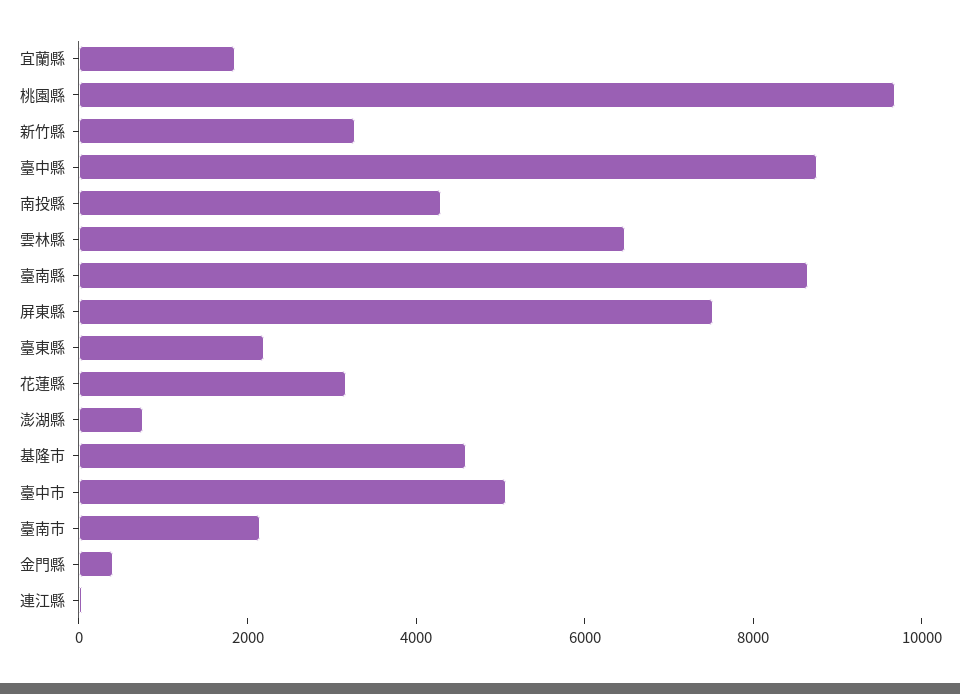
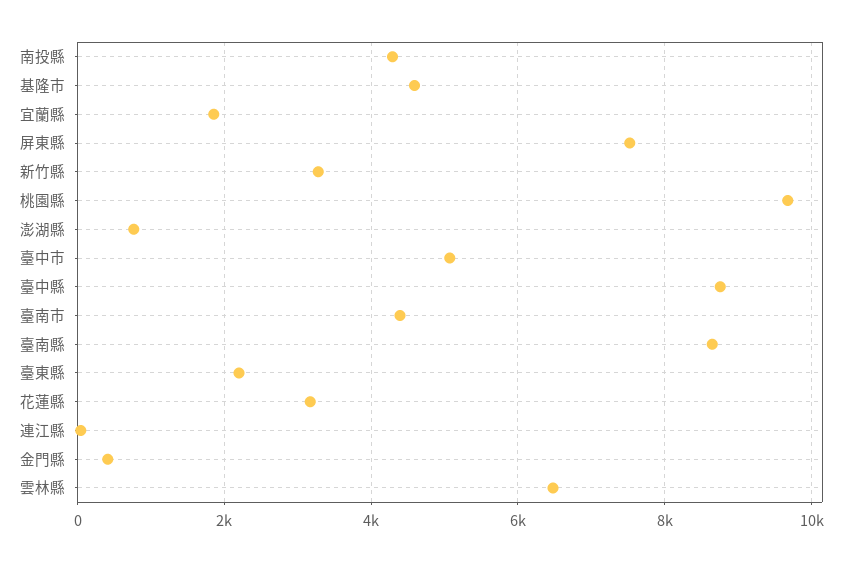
臺南市: 2000 -> 4400

